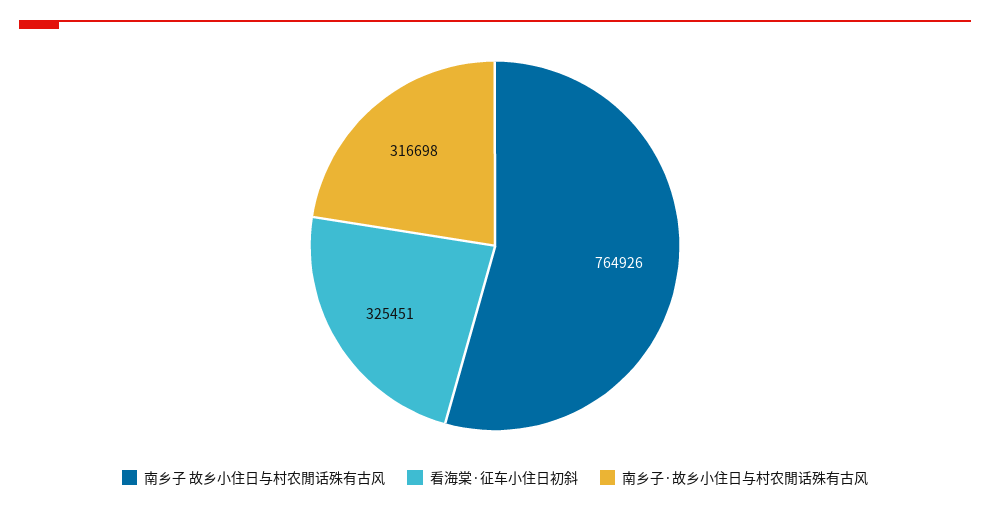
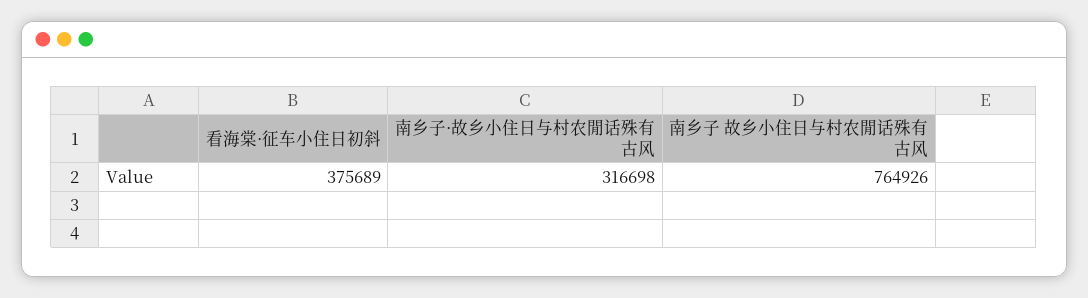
看海棠·征车小住日初斜: 325451 -> 375689

